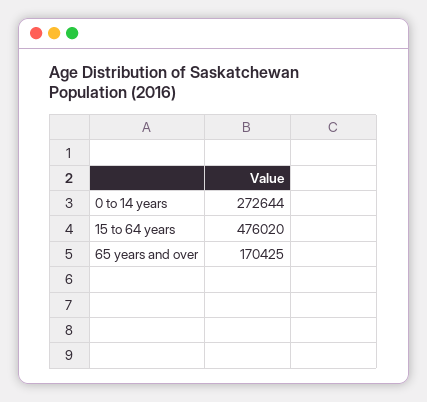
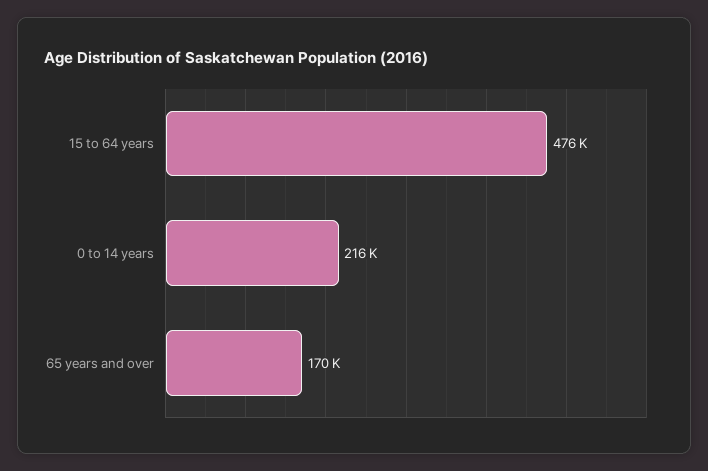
0 to 14 years: 272644 -> 216000

